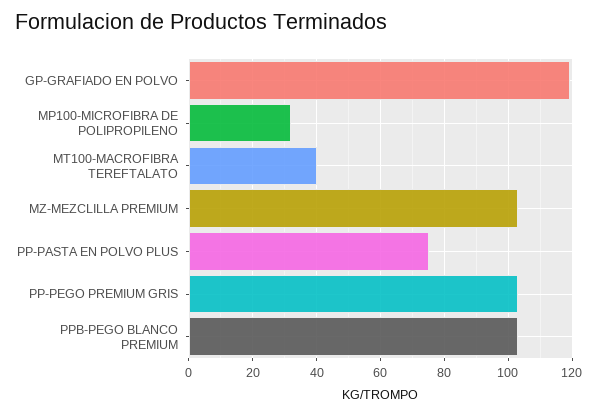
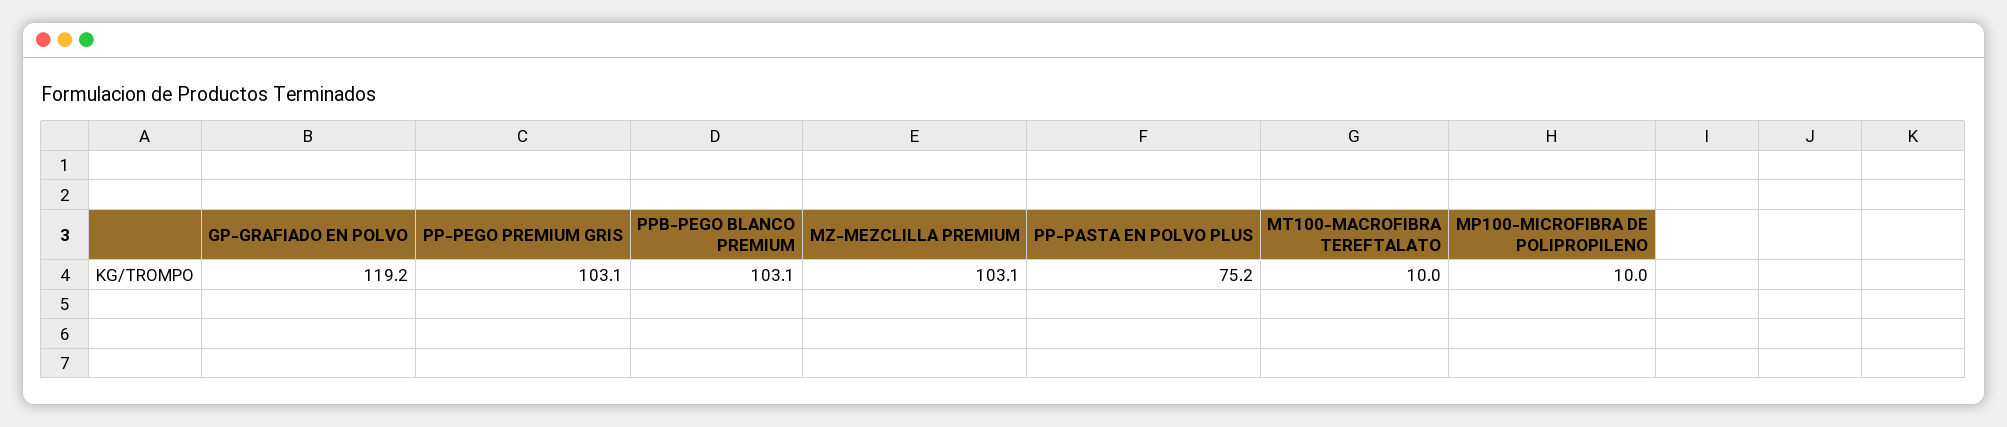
MP100-MICROFIBRA DE POLIPROPILENO: 32 -> 10
MT100-MACROFIBRA TEREFTALATO: 40 -> 10

